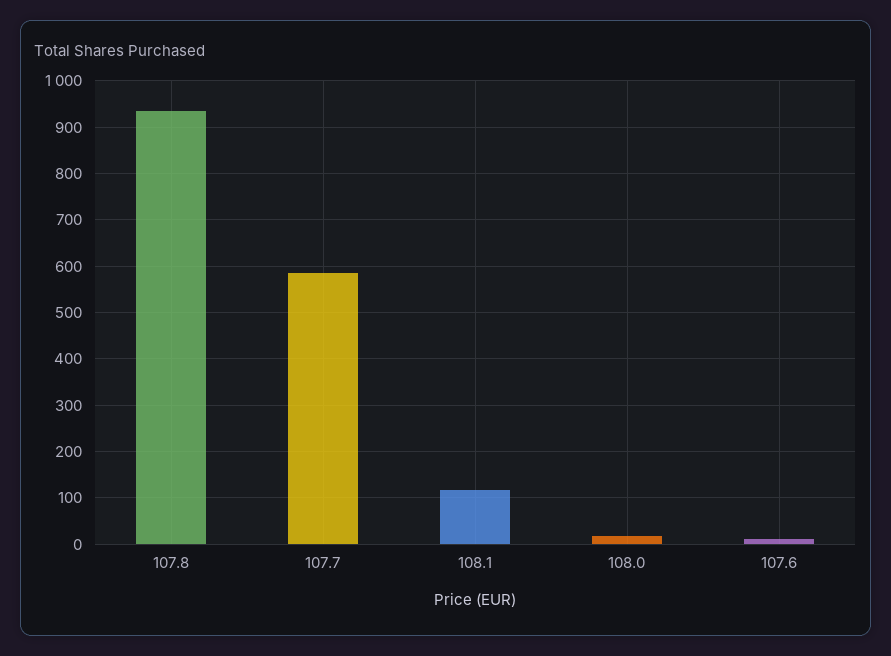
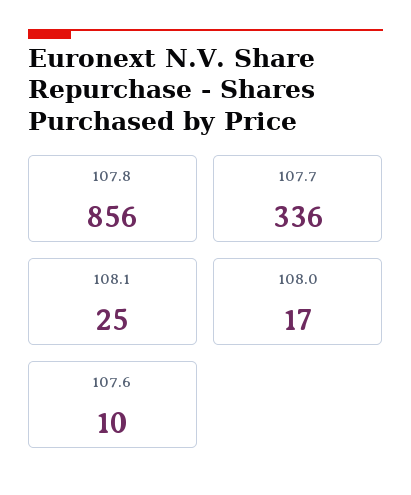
107.8: 940 -> 856
107.7: 580 -> 336
108.1: 120 -> 25

